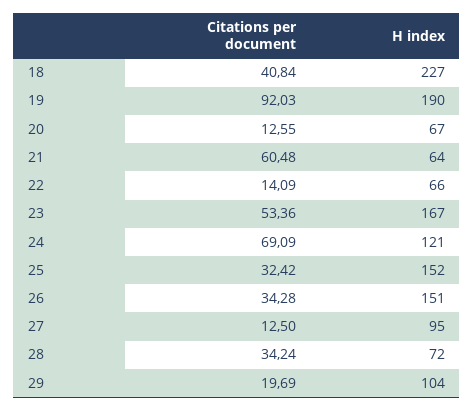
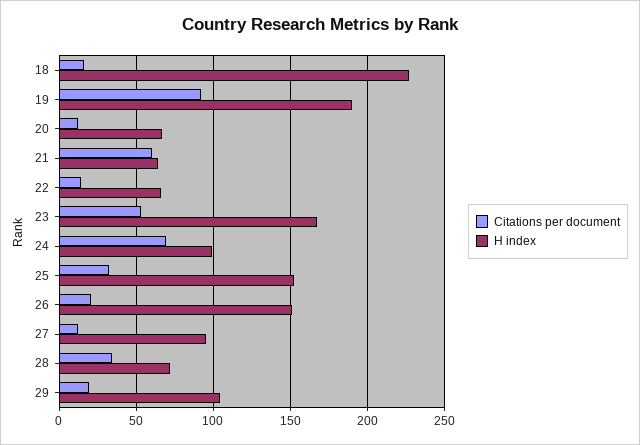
Citations per document, 18: 40.84 -> 15
H index, 24: 121 -> 100
Citations per document, 26: 34.28 -> 20

